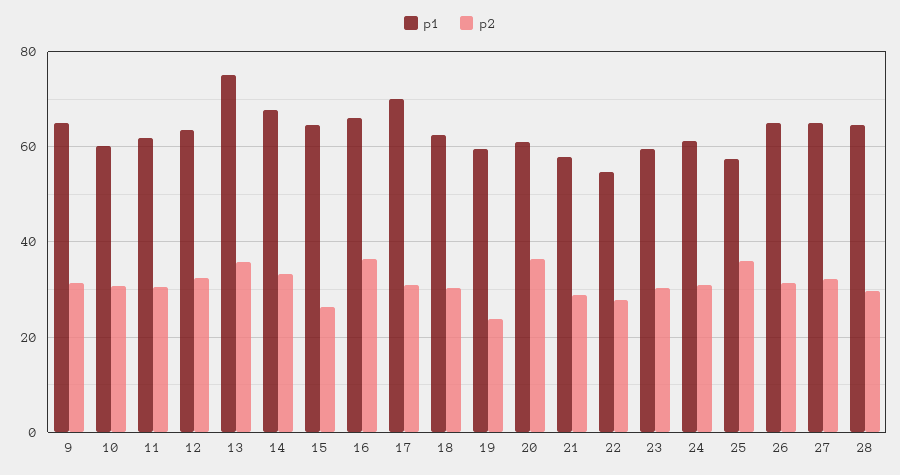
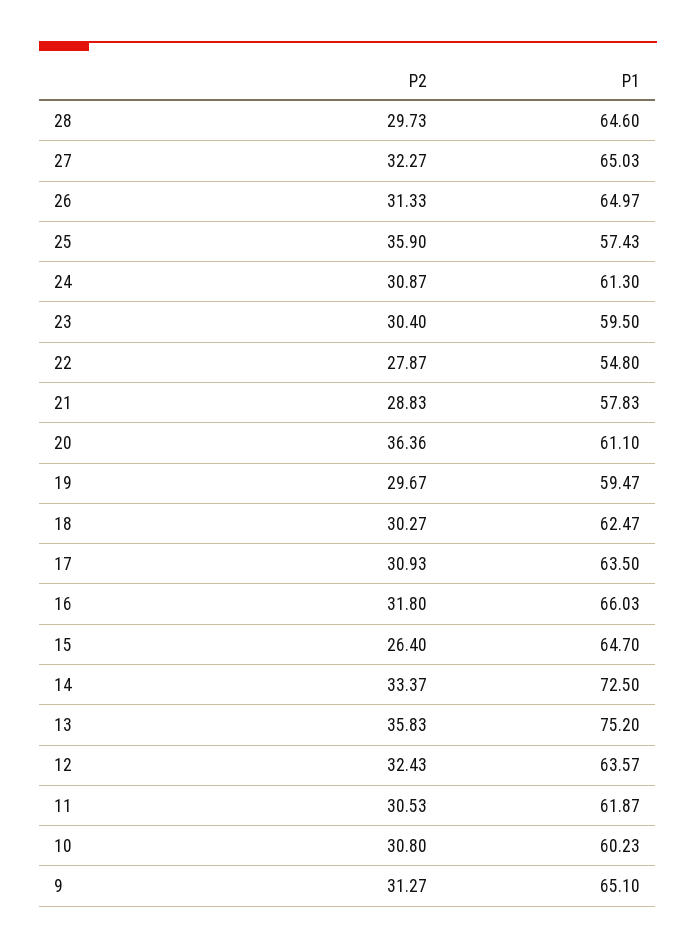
p1, 14: 68 -> 72.5
p2, 16: 36 -> 31.8
p1, 17: 70 -> 63.5
p2, 19: 24 -> 29.67

